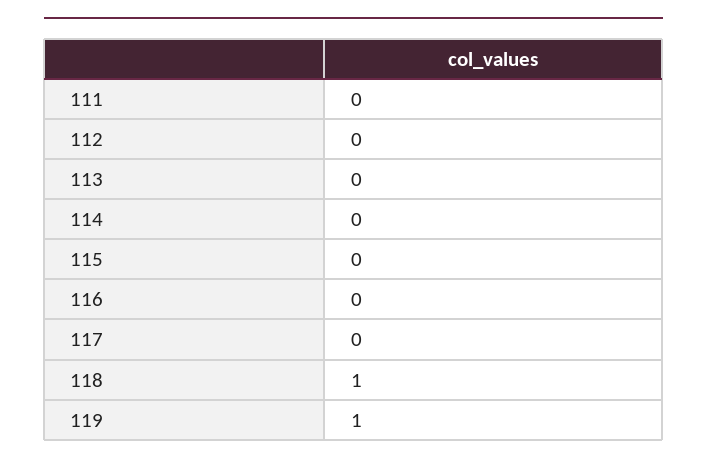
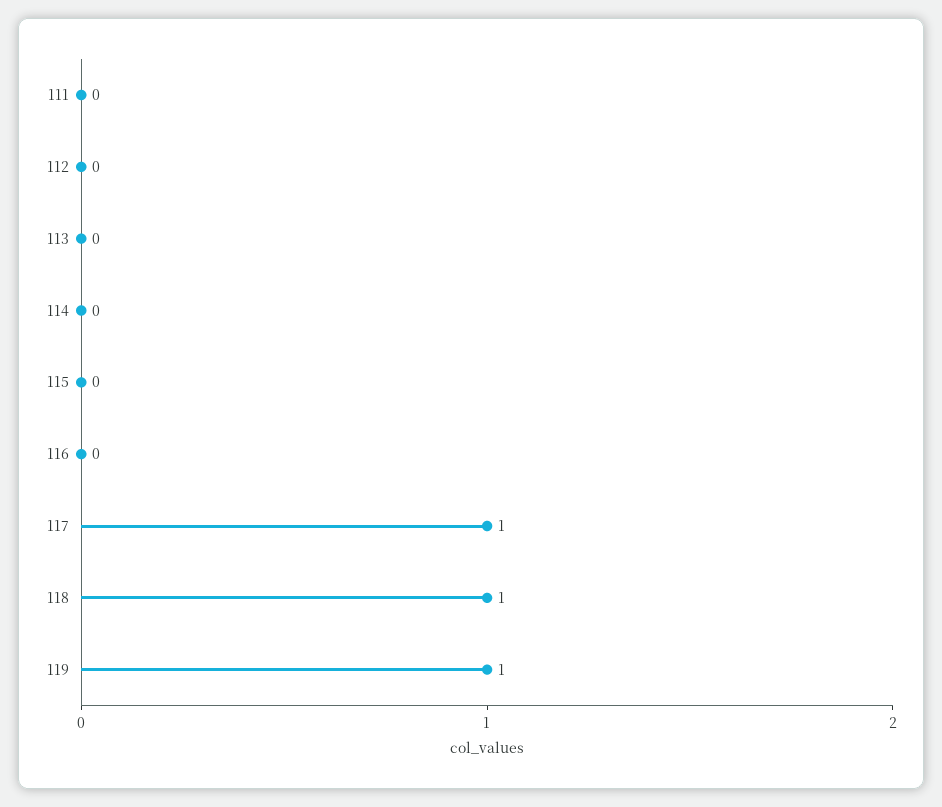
117: 0 -> 1

